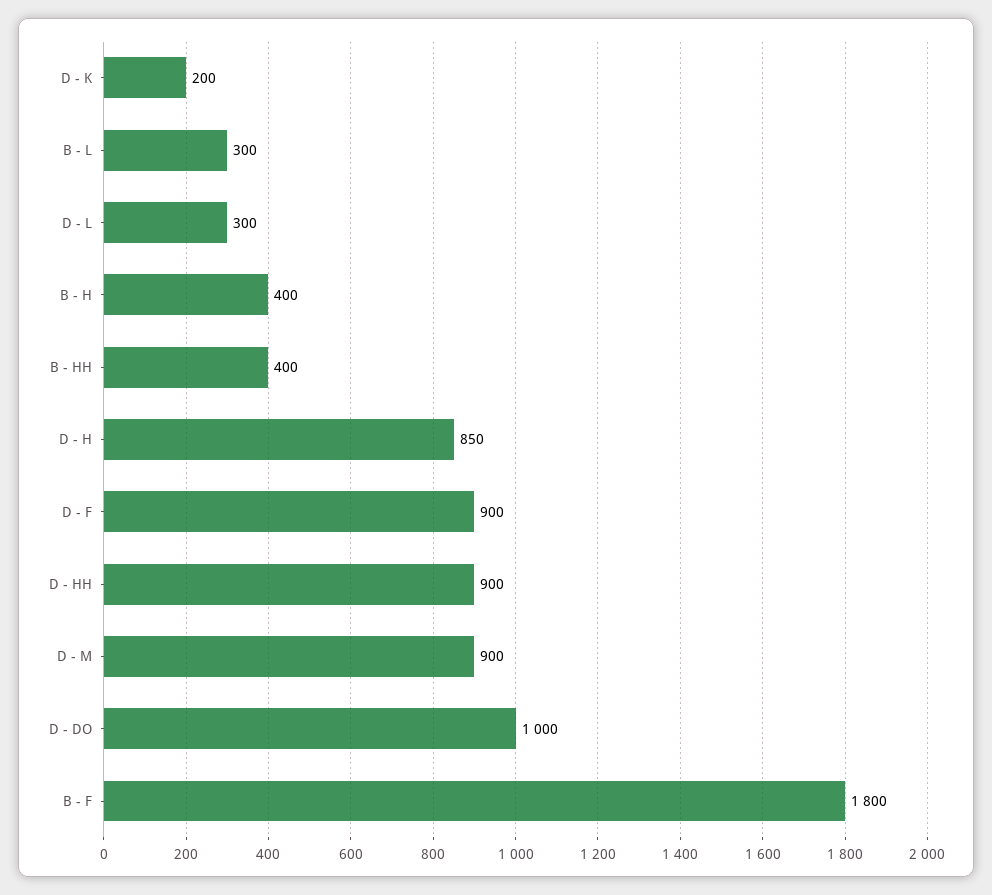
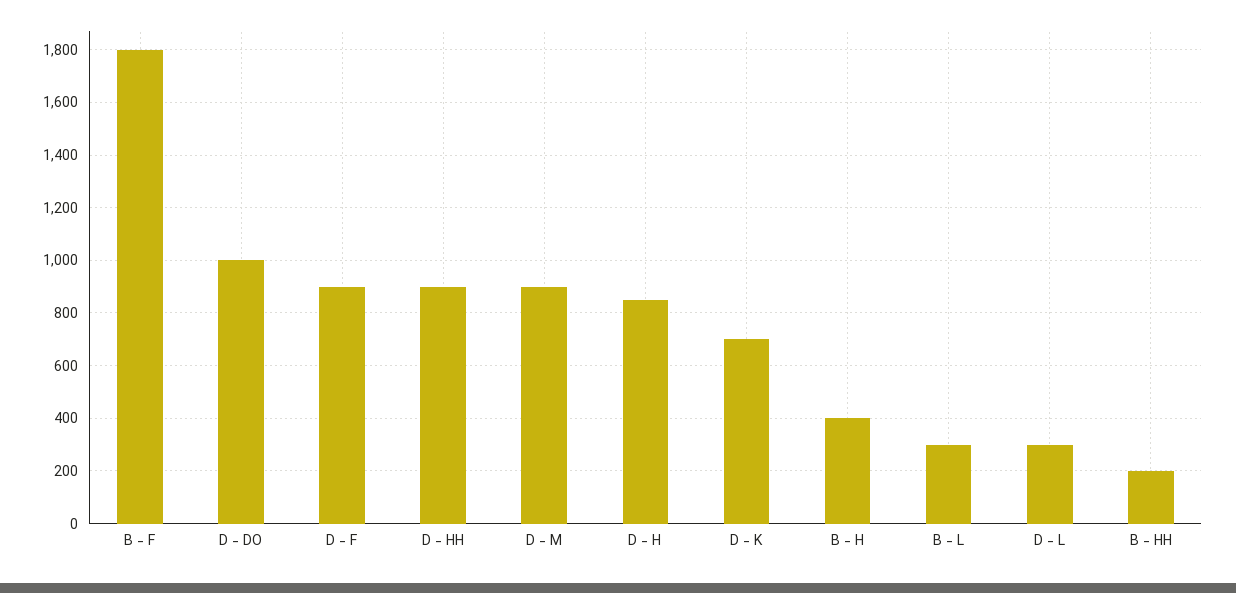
D - K: 200 -> 700
B - HH: 400 -> 200

